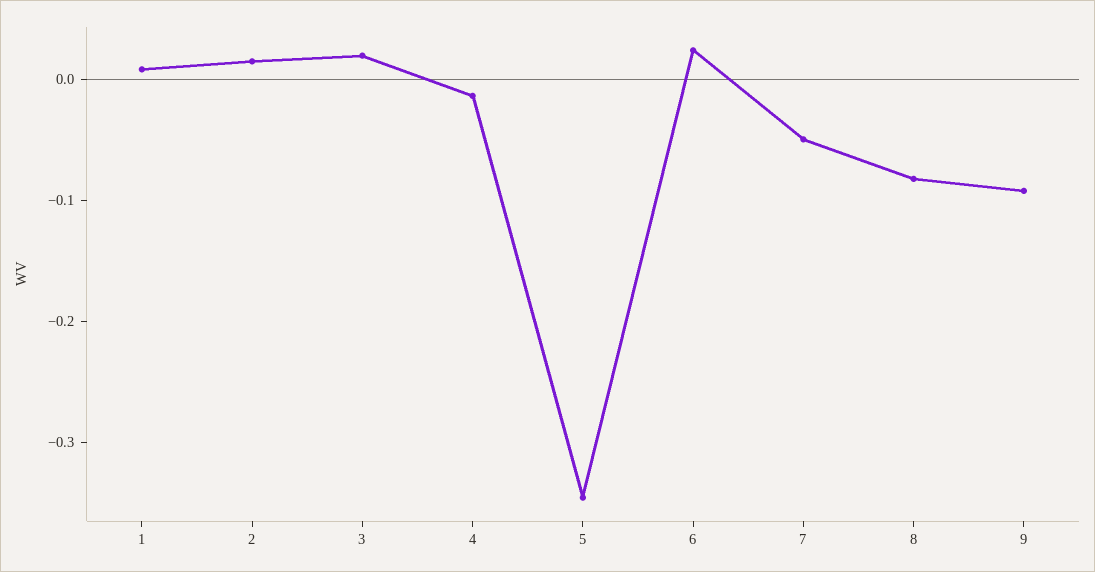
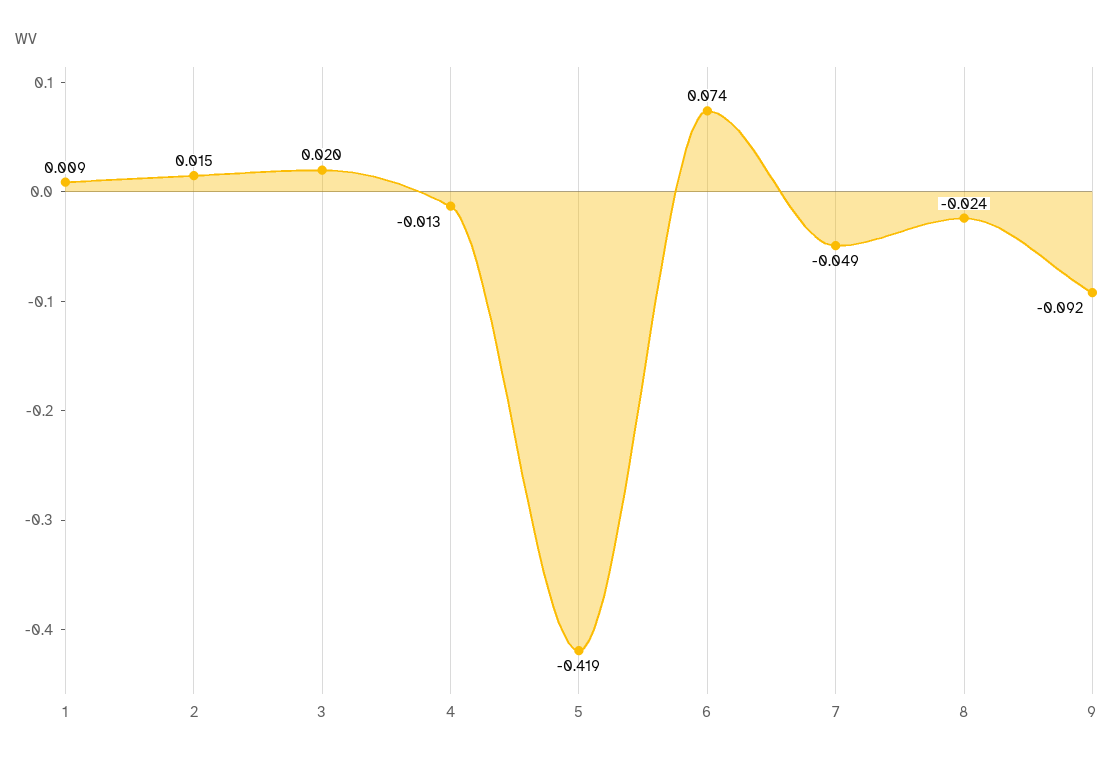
5: -0.34 -> -0.419
6: 0.02 -> 0.074
8: -0.08 -> -0.024

